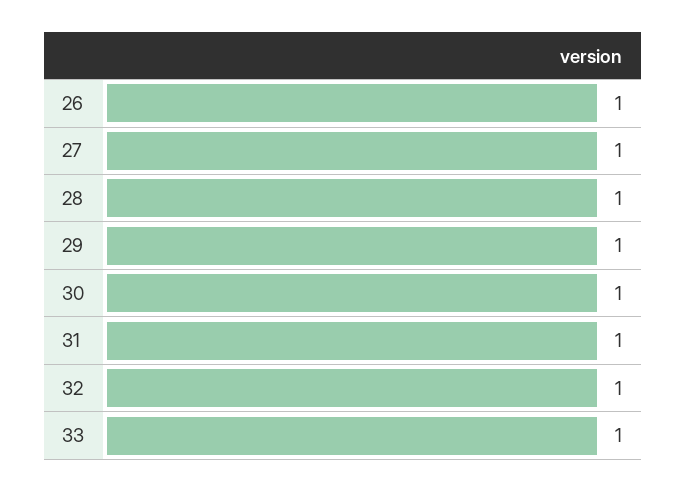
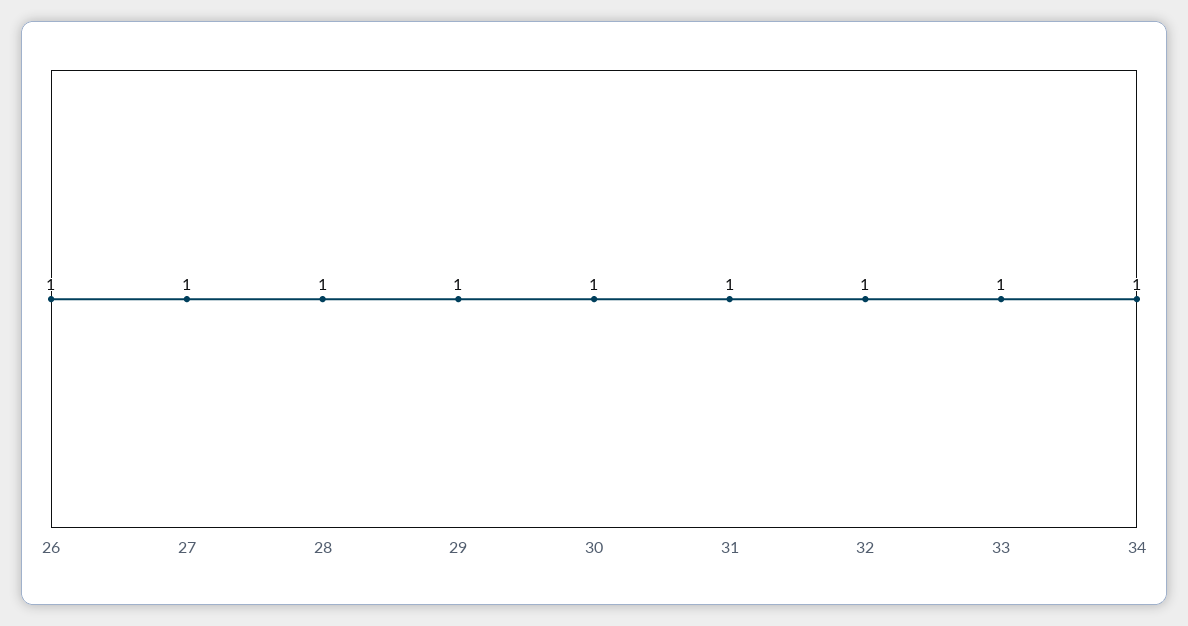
34: none -> 1

